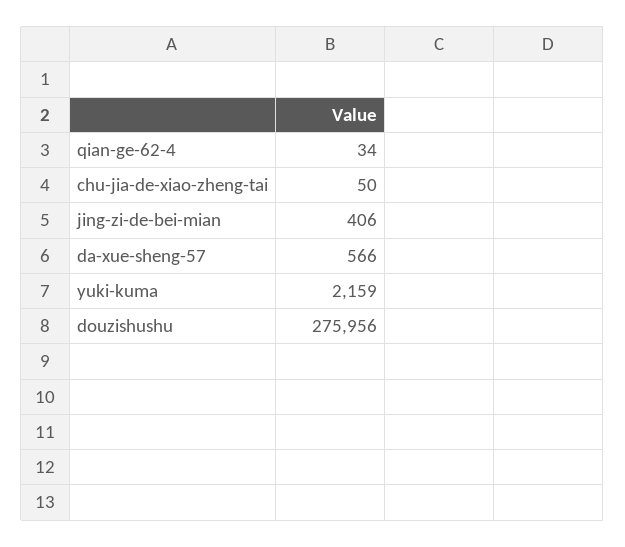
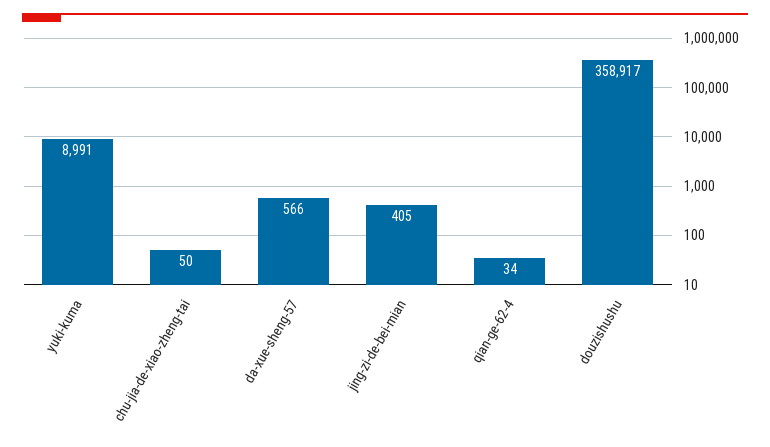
jing-zi-de-bei-mian: 406 -> 405
yuki-kuma: 2159 -> 8991
douzishushu: 275956 -> 358917

